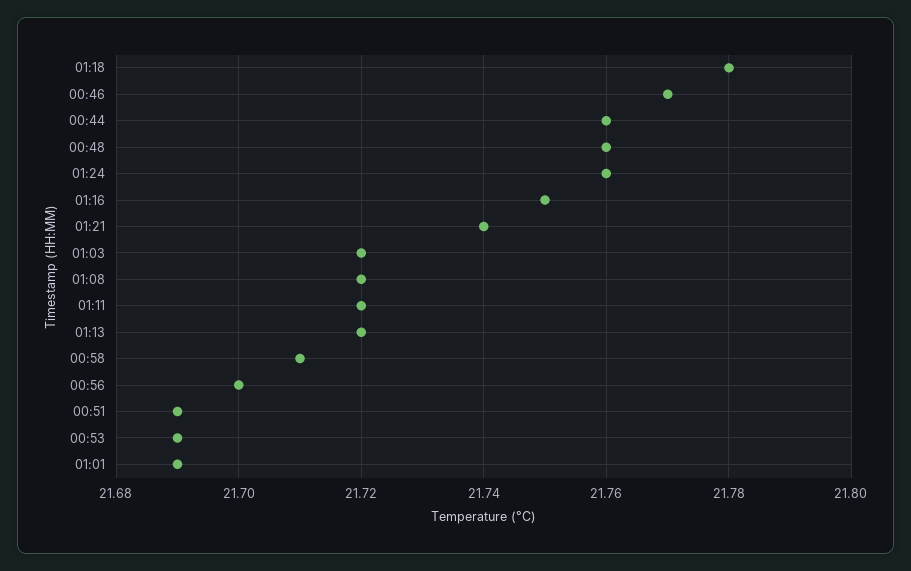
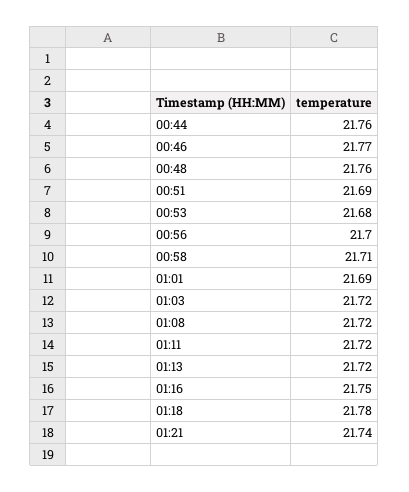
01:24: 21.76 -> none
00:53: 21.69 -> 21.68

